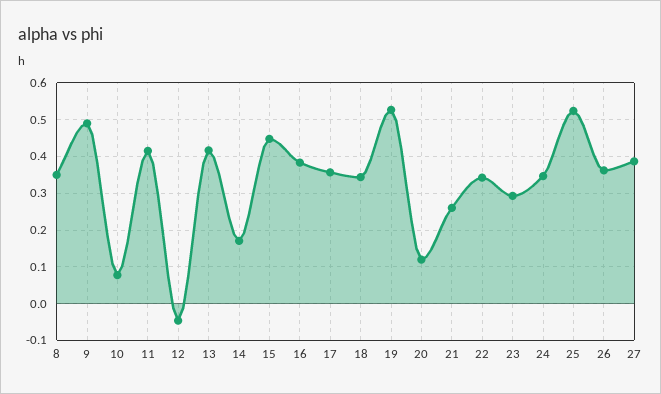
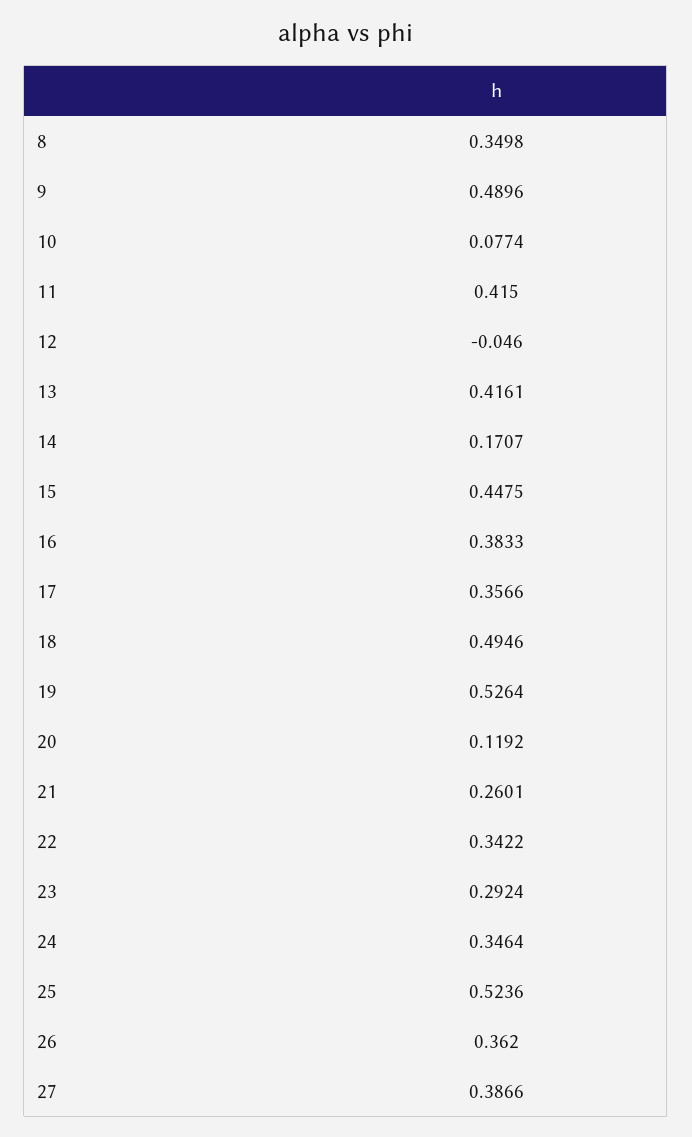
18: 0.34 -> 0.4946

